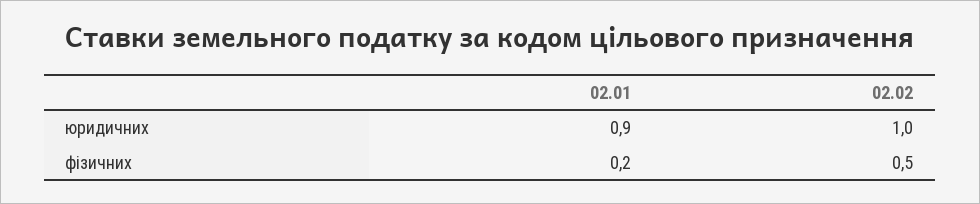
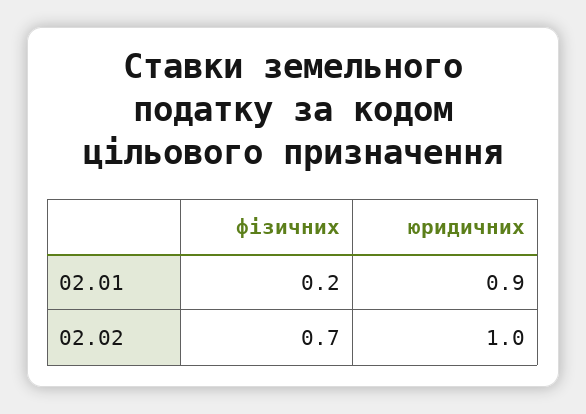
02.02, фізичних: 0.5 -> 0.7

